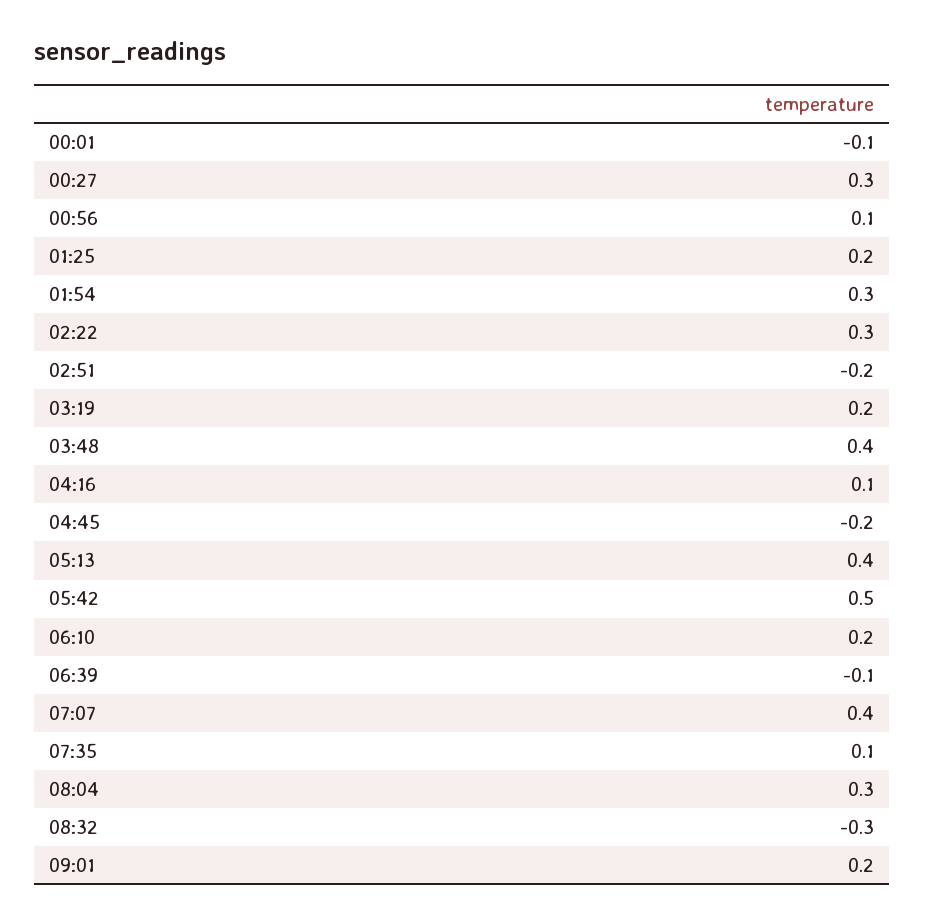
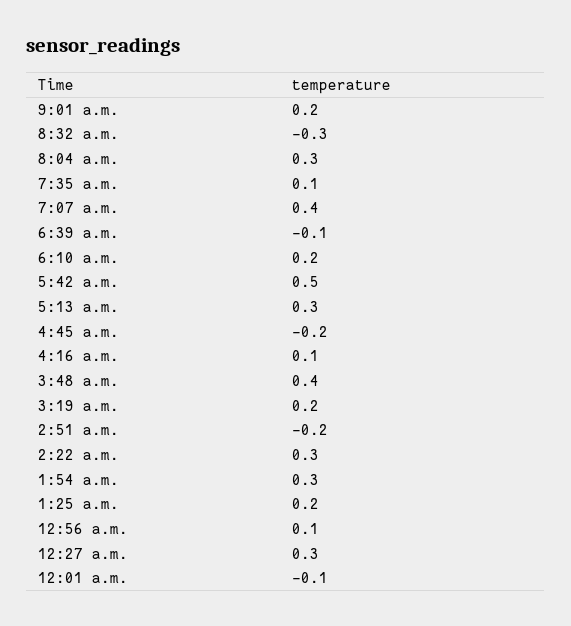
05:13: 0.4 -> 0.3

